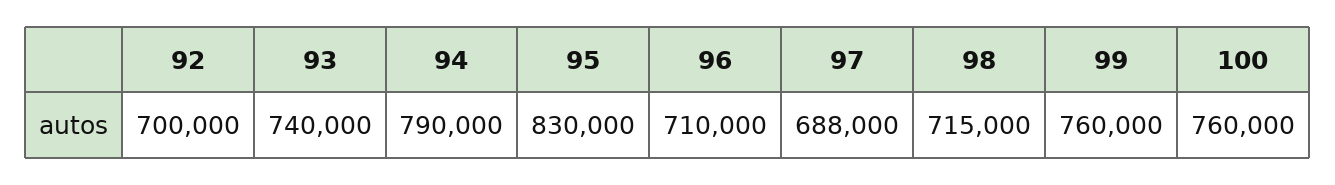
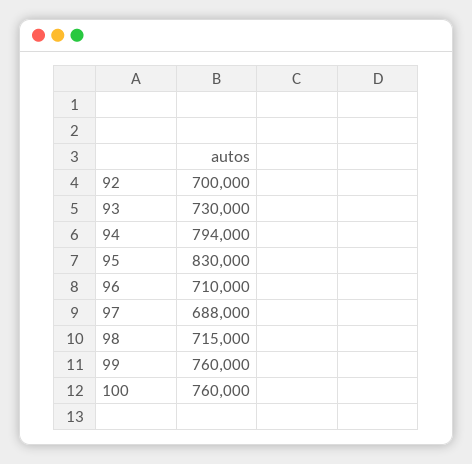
93: 740000 -> 730000
94: 790000 -> 794000

